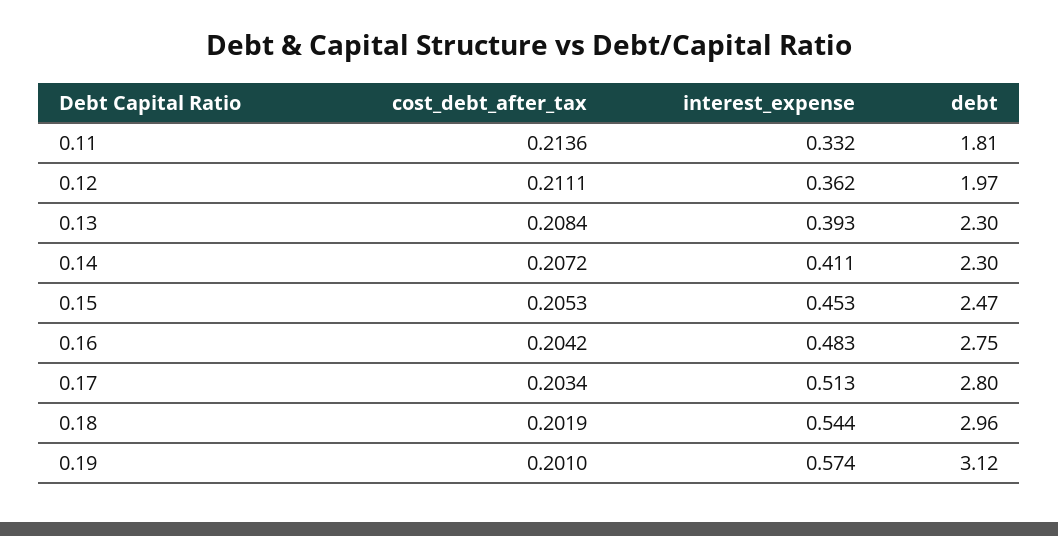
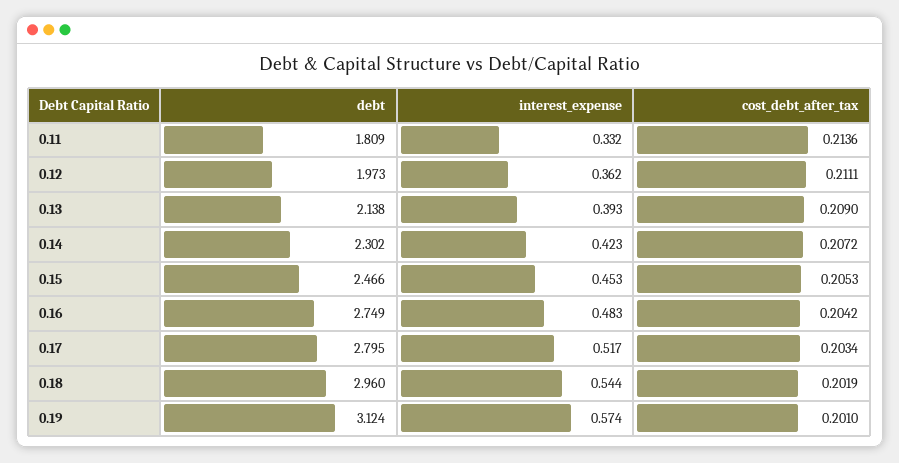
cost_debt_after_tax, 0.13: 0.2084 -> 0.209
debt, 0.13: 2.3 -> 2.138
interest_expense, 0.14: 0.411 -> 0.423
interest_expense, 0.17: 0.513 -> 0.517

